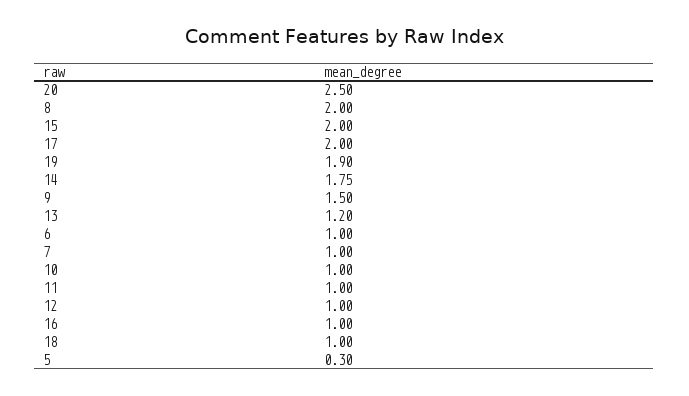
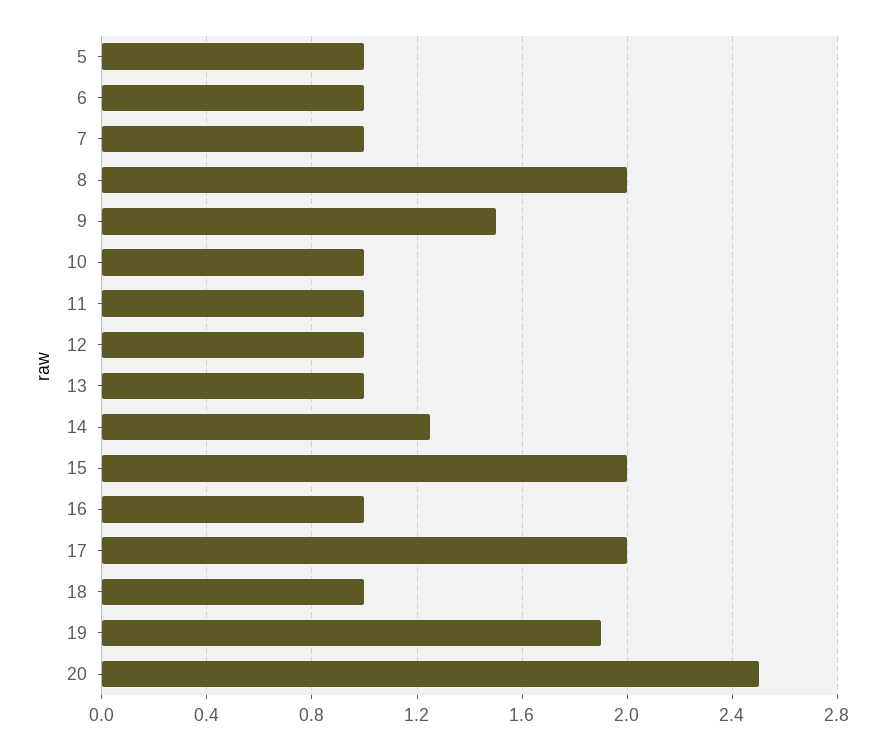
14: 1.75 -> 1.25
13: 1.2 -> 1
5: 0.3 -> 1

